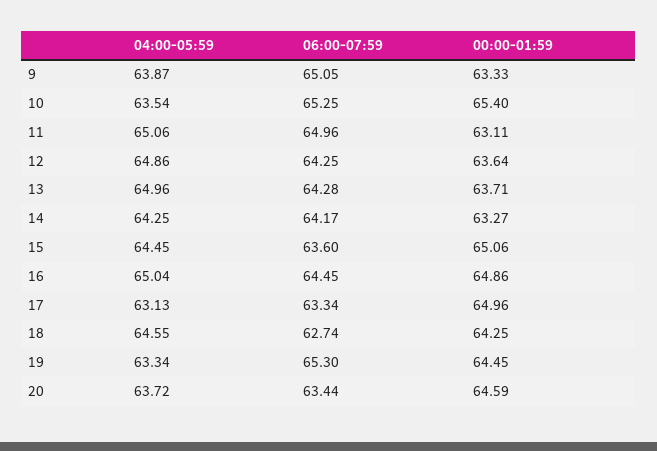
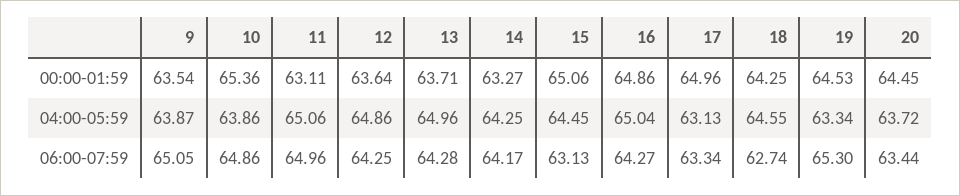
00:00-01:59, 9: 63.33 -> 63.54
04:00-05:59, 10: 63.54 -> 63.86
06:00-07:59, 10: 65.25 -> 64.86
00:00-01:59, 10: 65.4 -> 65.36
06:00-07:59, 15: 63.6 -> 63.13
06:00-07:59, 16: 64.45 -> 64.27
00:00-01:59, 19: 64.45 -> 64.53
00:00-01:59, 20: 64.59 -> 64.45

